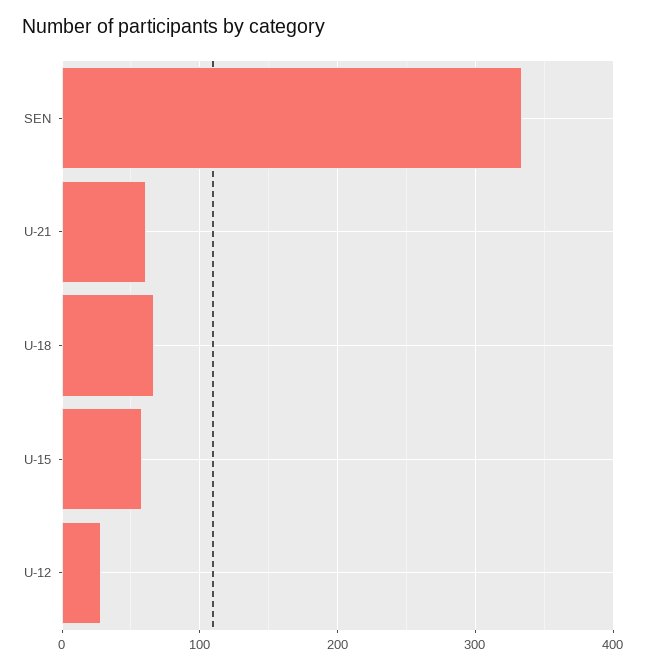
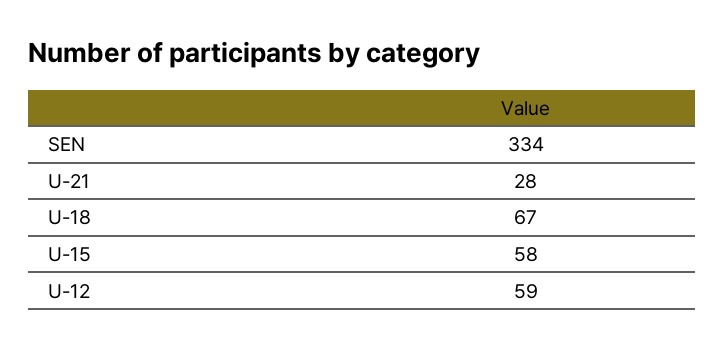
U-21: 60 -> 28
U-12: 30 -> 59

